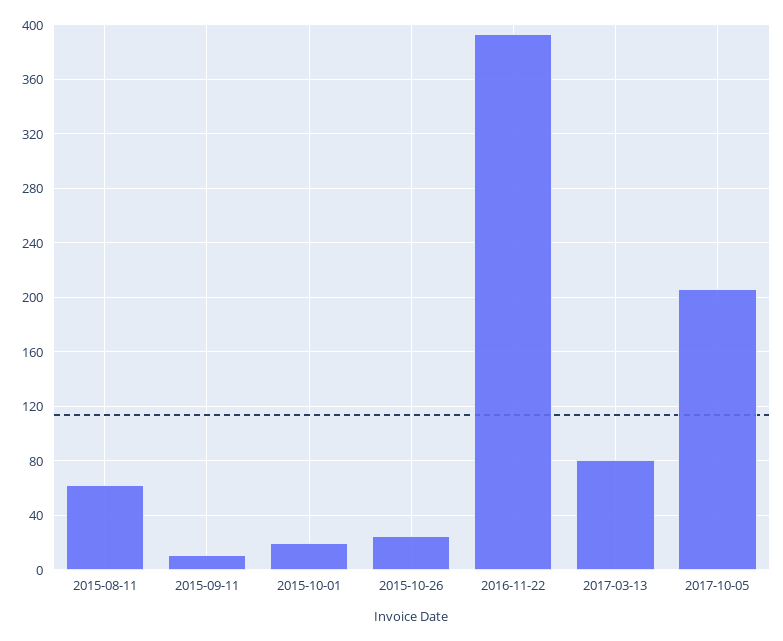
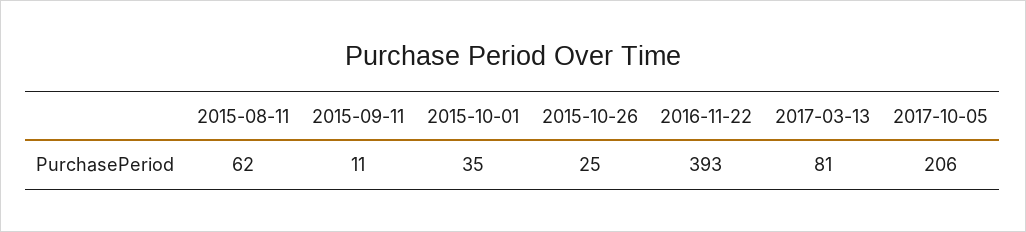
2015-10-01: 20 -> 35

